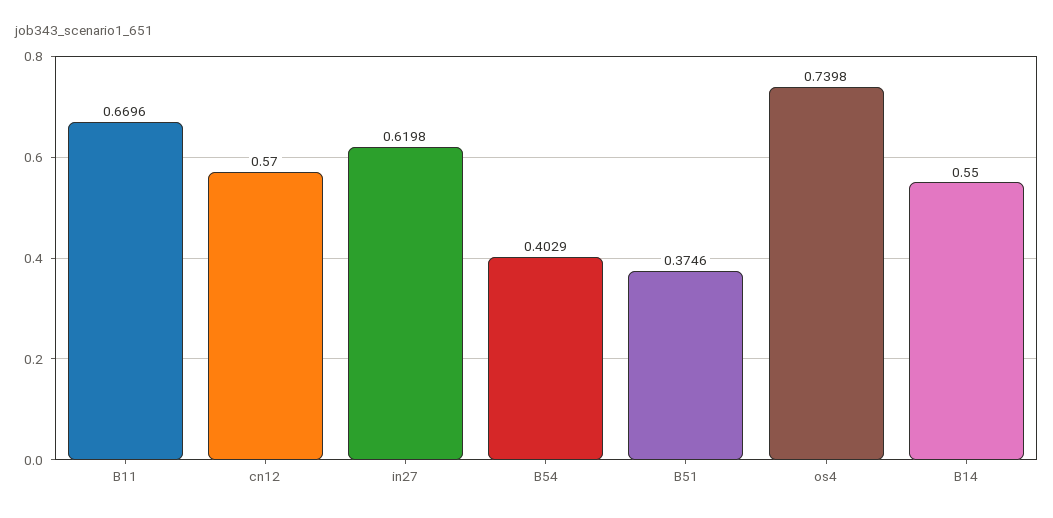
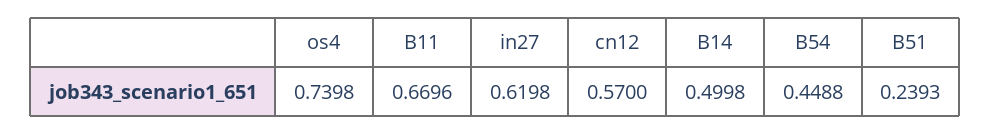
B54: 0.4029 -> 0.4488
B51: 0.3746 -> 0.2393
B14: 0.55 -> 0.4998

